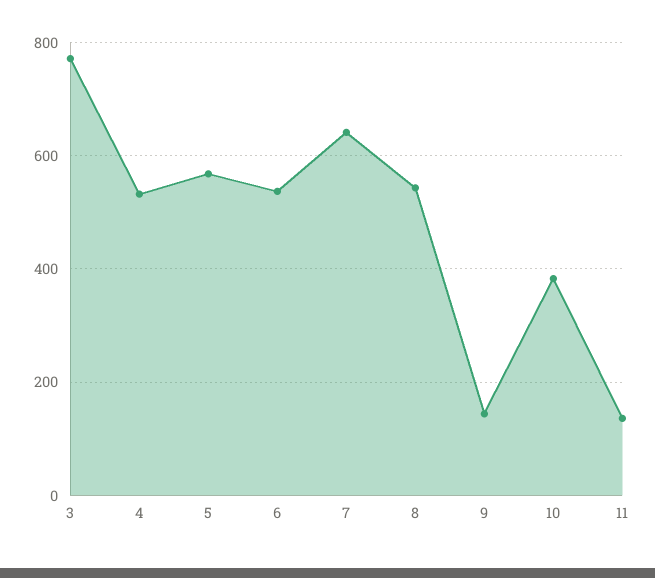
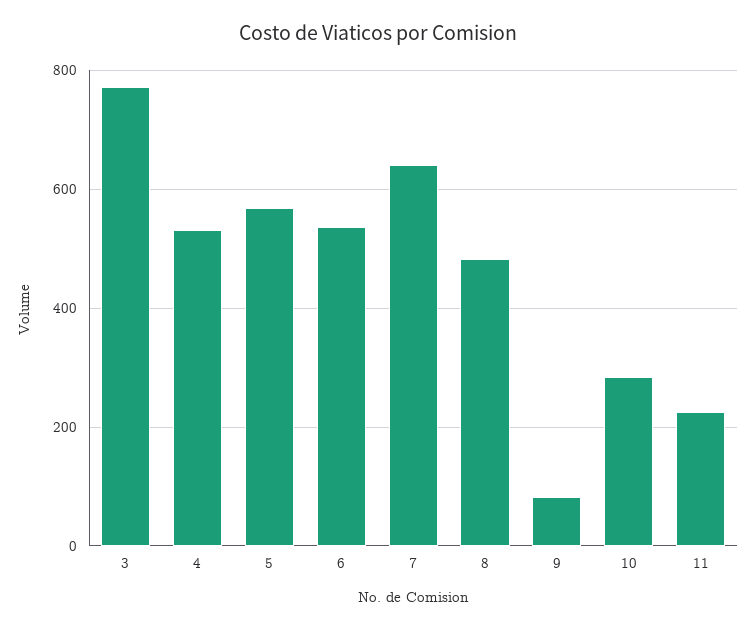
8: 540 -> 480
9: 140 -> 80
10: 380 -> 280
11: 140 -> 220

